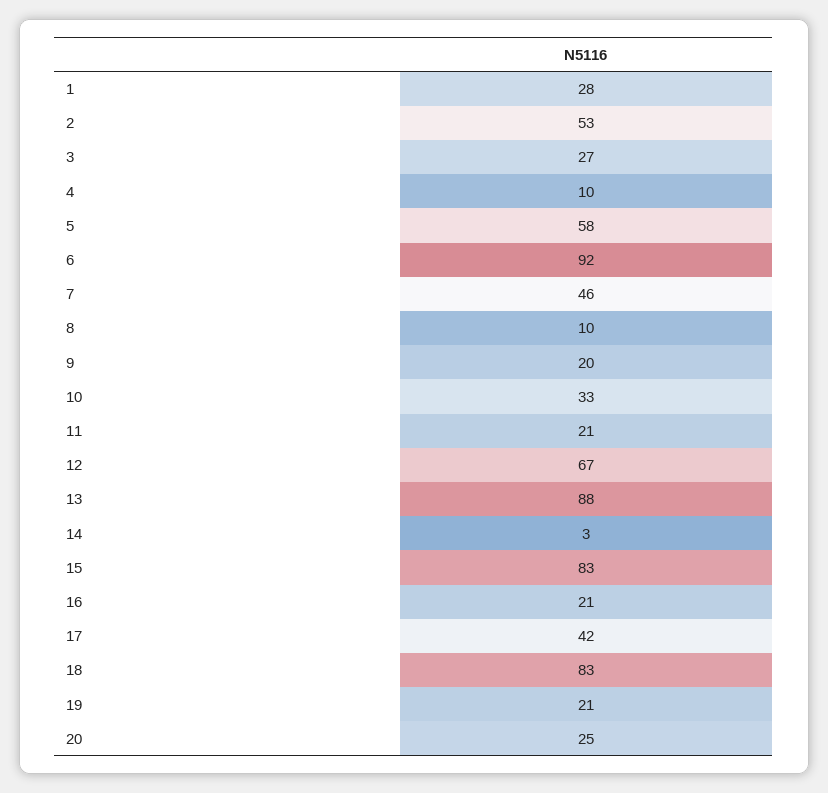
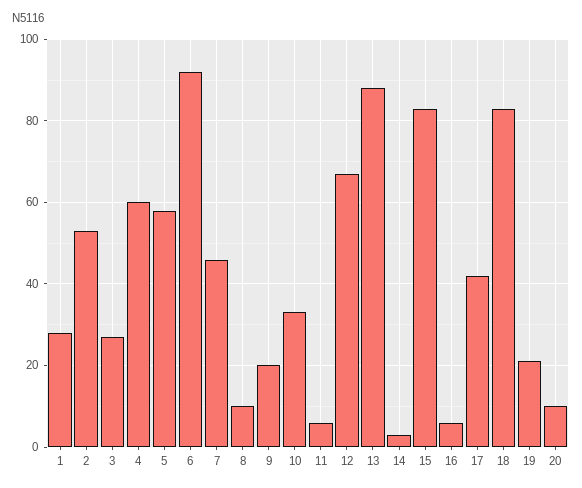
4: 10 -> 60
11: 21 -> 5
16: 21 -> 5
20: 25 -> 10

